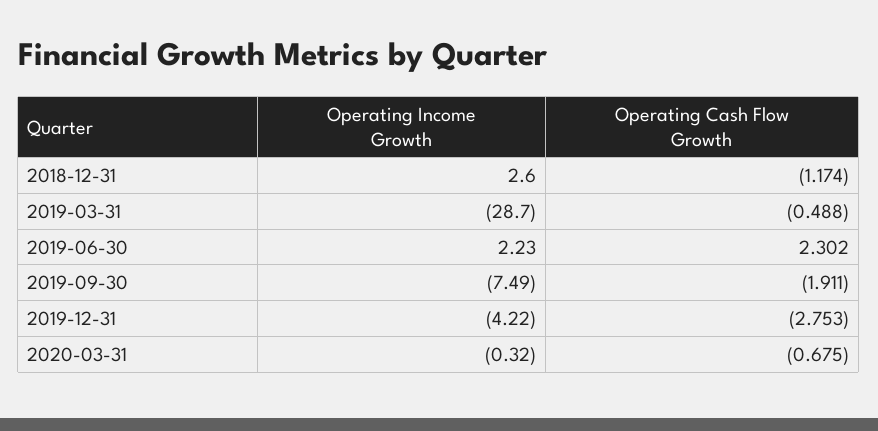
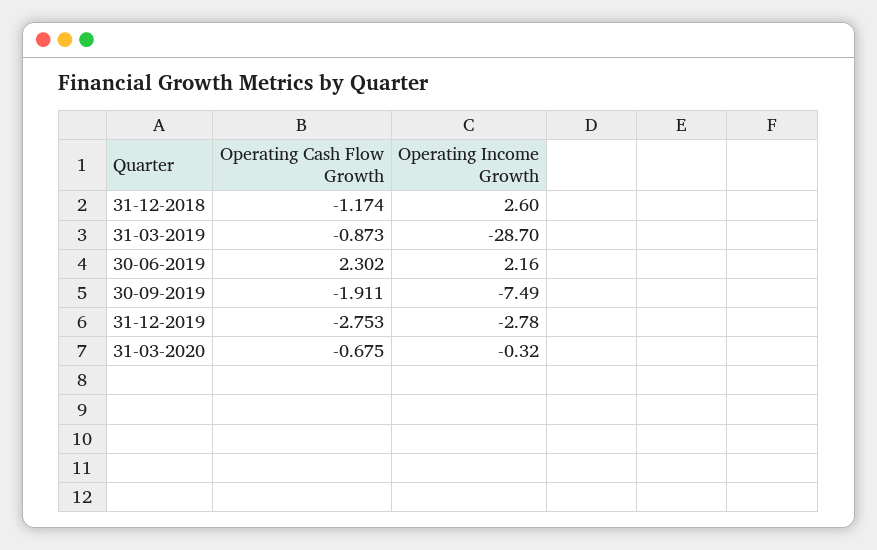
Operating Cash Flow Growth, 2019-03-31: -0.488 -> -0.873
Operating Income Growth, 2019-06-30: 2.23 -> 2.16
Operating Income Growth, 2019-12-31: -4.22 -> -2.78

